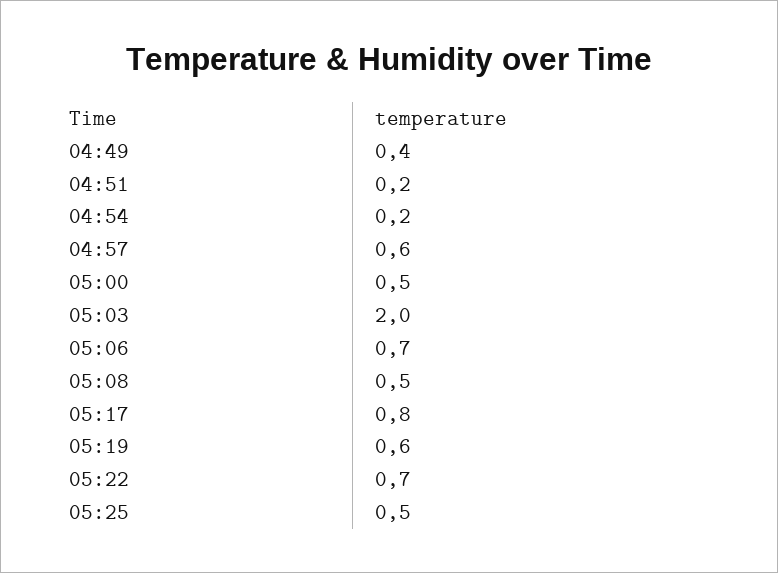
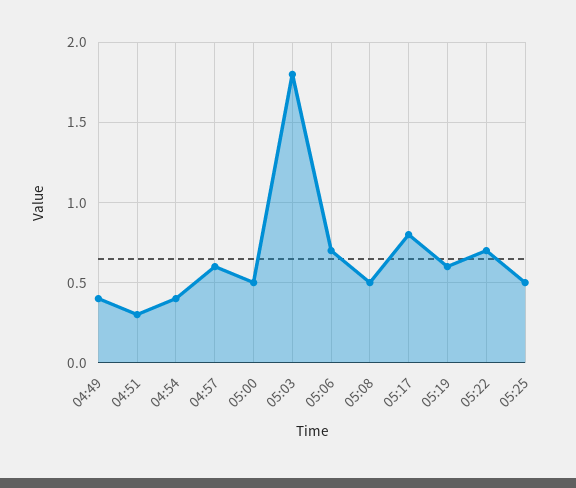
04:51: 0.2 -> 0.3
04:54: 0.2 -> 0.4
05:03: 2 -> 1.8

